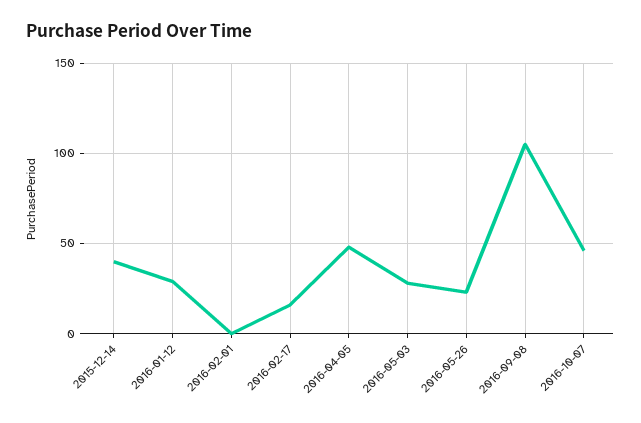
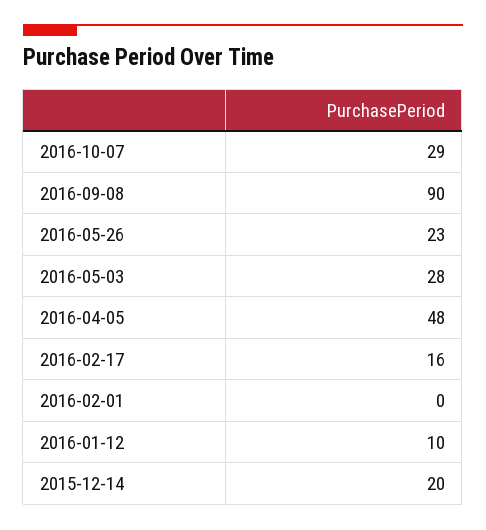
2015-12-14: 40 -> 20
2016-01-12: 30 -> 10
2016-09-08: 105 -> 90
2016-10-07: 45 -> 29

